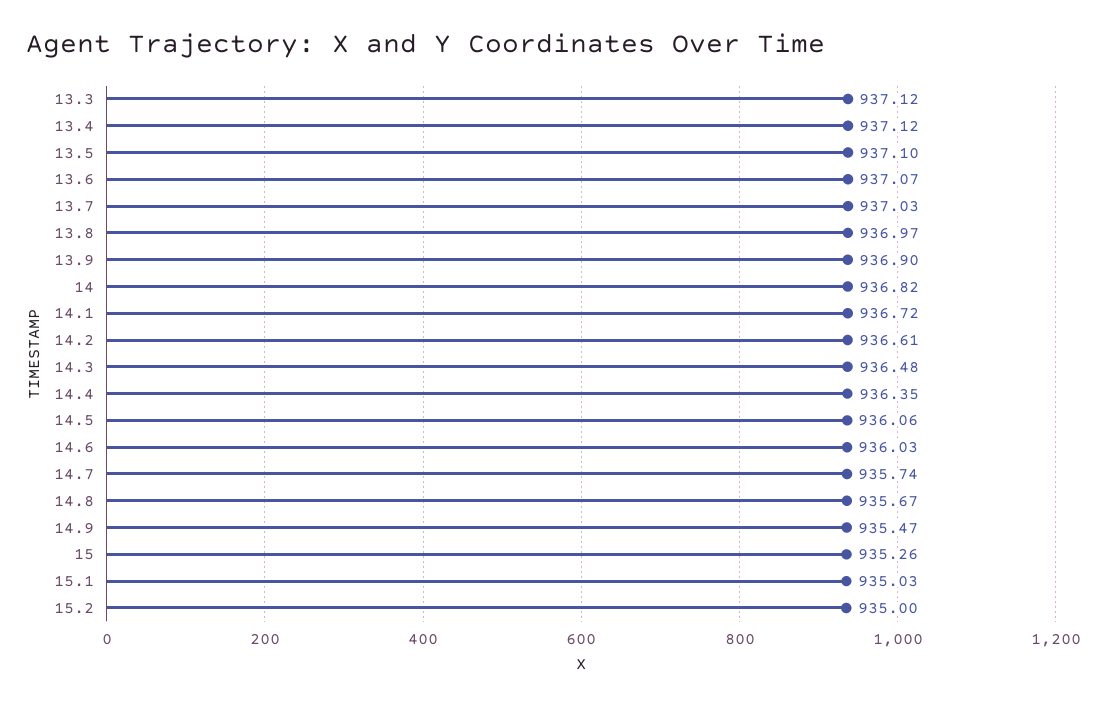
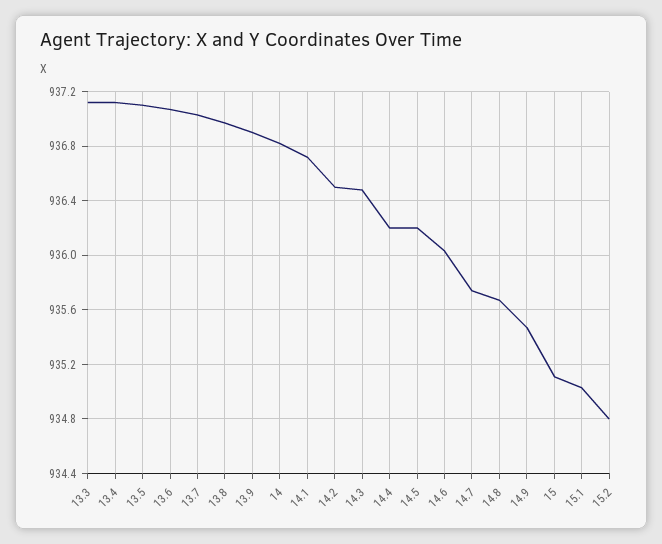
14.2: 936.61 -> 936.5
14.4: 936.35 -> 936.2
14.5: 936.06 -> 936.2
15: 935.26 -> 935.1
15.2: 935 -> 934.8

